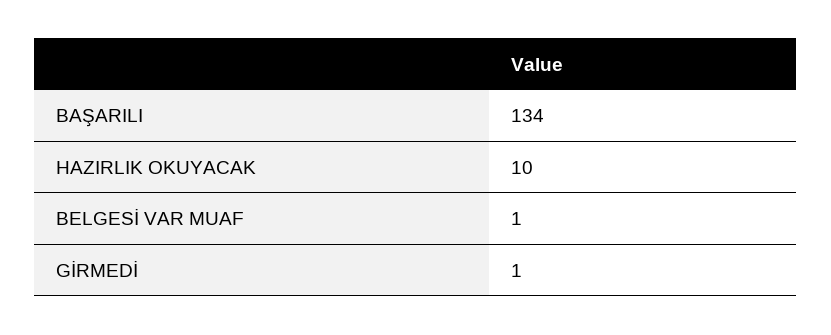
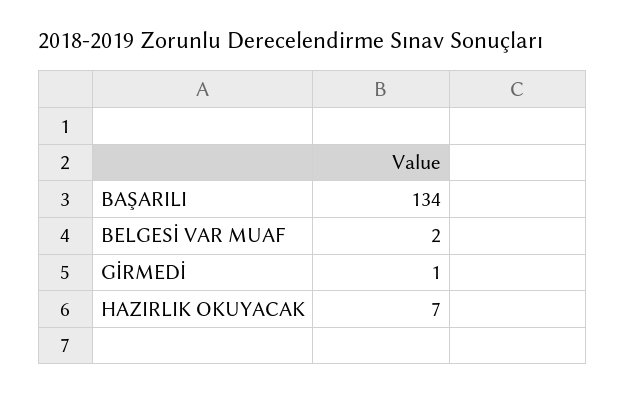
HAZIRLIK OKUYACAK: 10 -> 7
BELGESİ VAR MUAF: 1 -> 2

